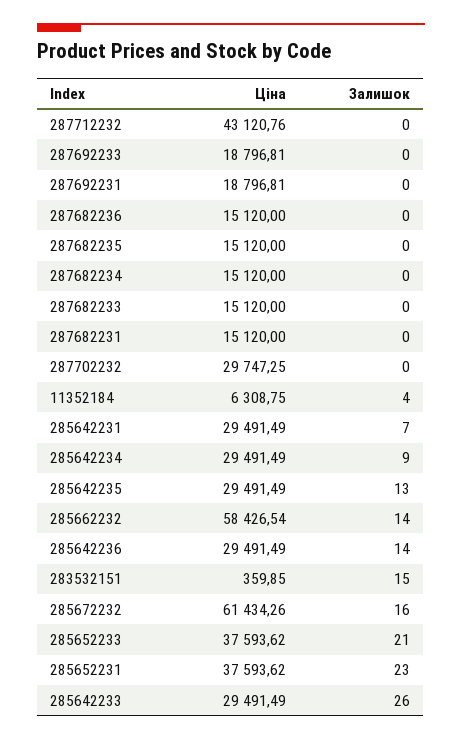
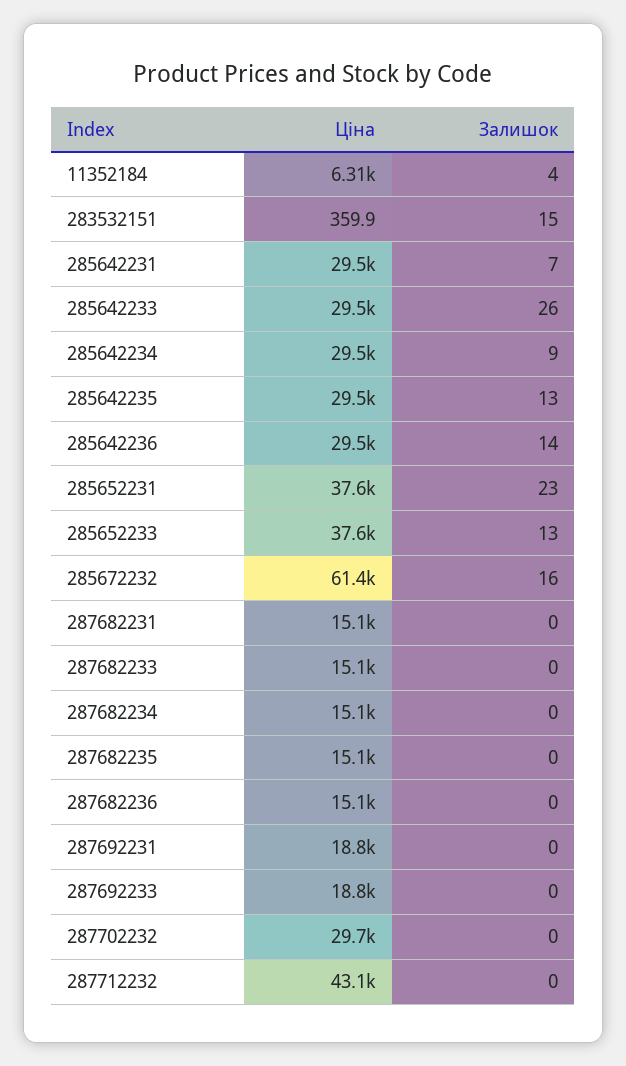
Ціна, 285662232: 58426.54 -> none
Залишок, 285662232: 14 -> none
Залишок, 285652233: 21 -> 13

